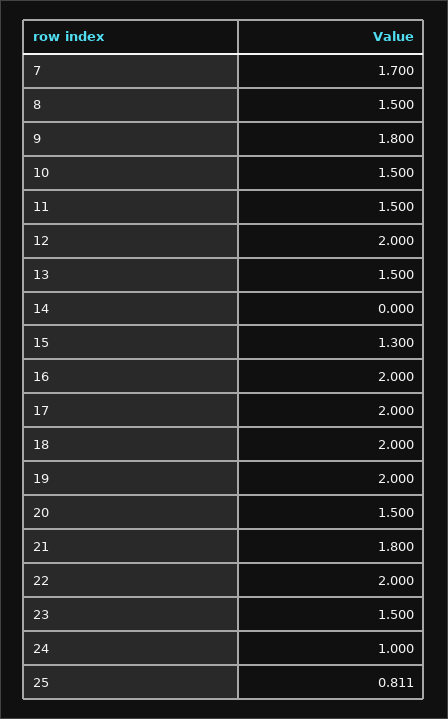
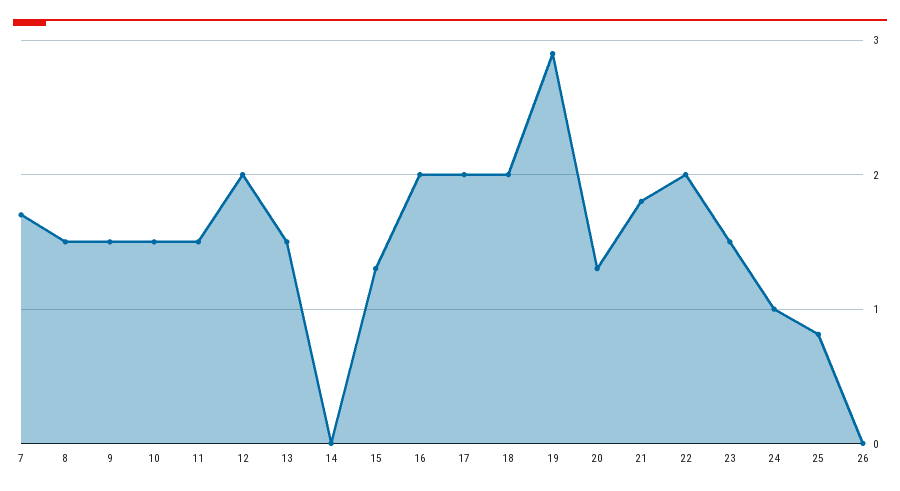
9: 1.8 -> 1.5
19: 2 -> 2.9
20: 1.5 -> 1.3
26: none -> 0

